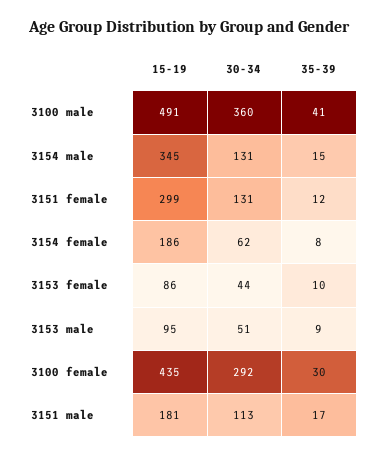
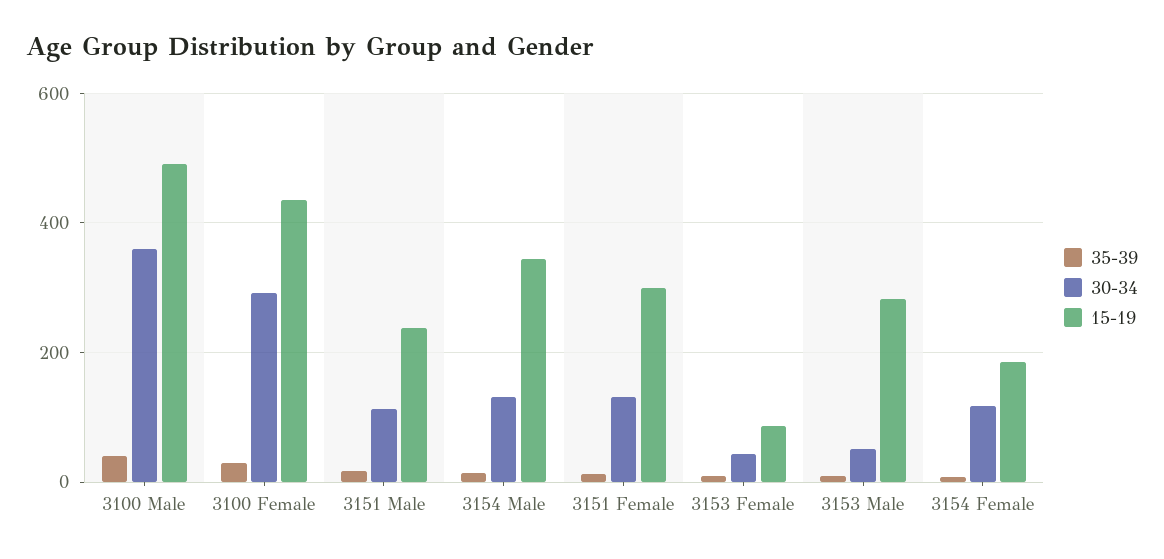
30-34, 3154 female: 62 -> 120
15-19, 3153 male: 95 -> 280
15-19, 3151 male: 181 -> 240

